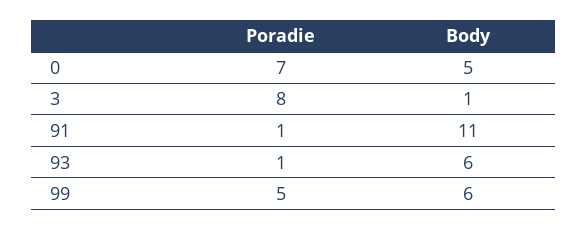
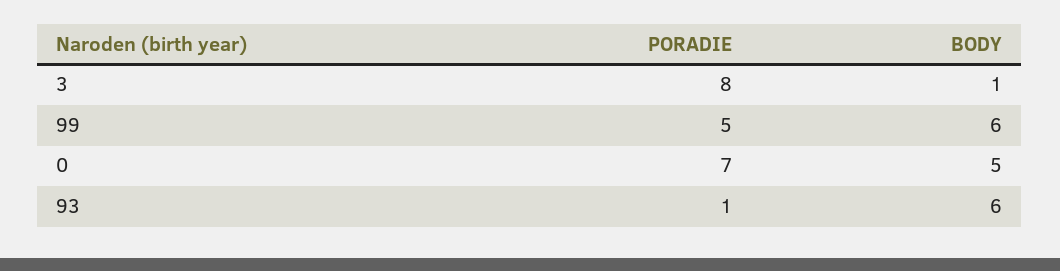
Poradie, 91: 1 -> none
Body, 91: 11 -> none

